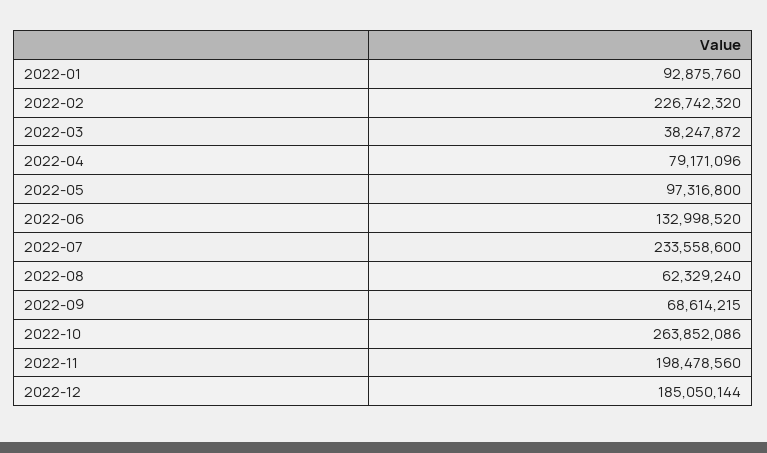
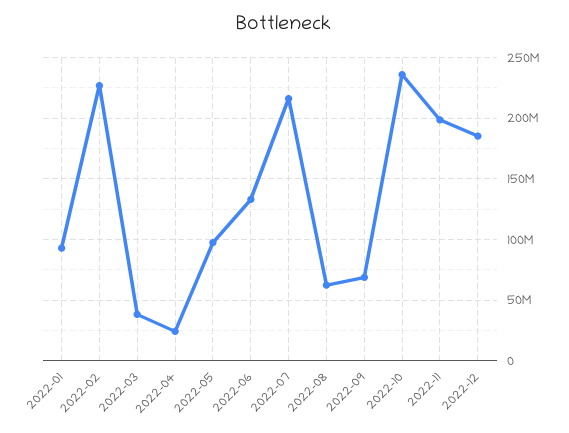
2022-04: 79171096 -> 25000000
2022-07: 233558600 -> 215000000
2022-10: 263852086 -> 235000000

